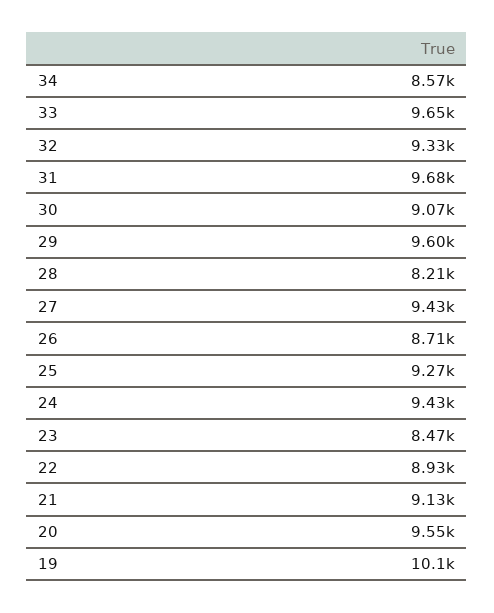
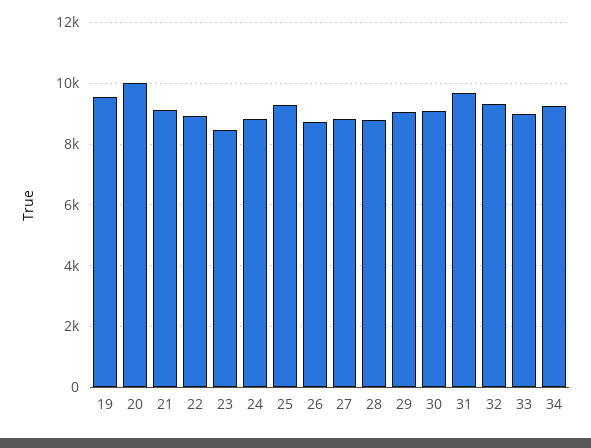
34: 8570 -> 9200
33: 9650 -> 9000
29: 9600 -> 9000
28: 8210 -> 8800
27: 9430 -> 8800
24: 9430 -> 8800
20: 9550 -> 10000
19: 10100 -> 9600

